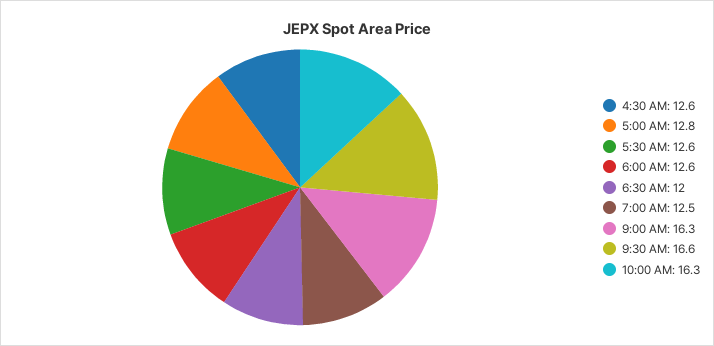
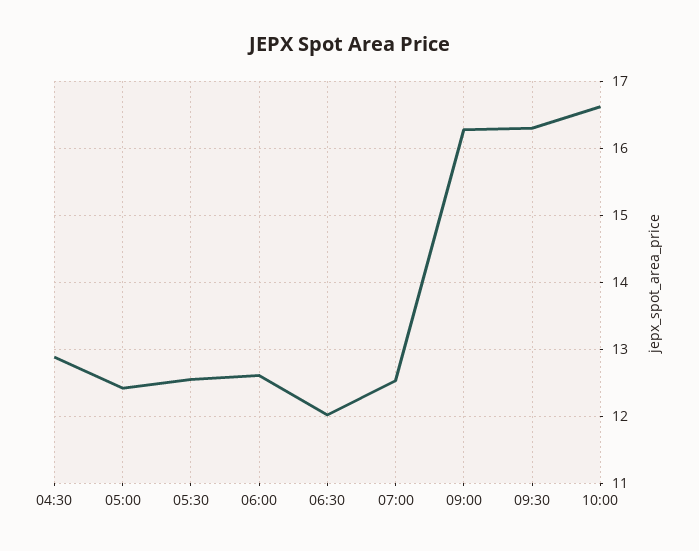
4:30 AM: 12.6 -> 12.9
5:00 AM: 12.8 -> 12.4
9:30 AM: 16.6 -> 16.3
10:00 AM: 16.3 -> 16.6

